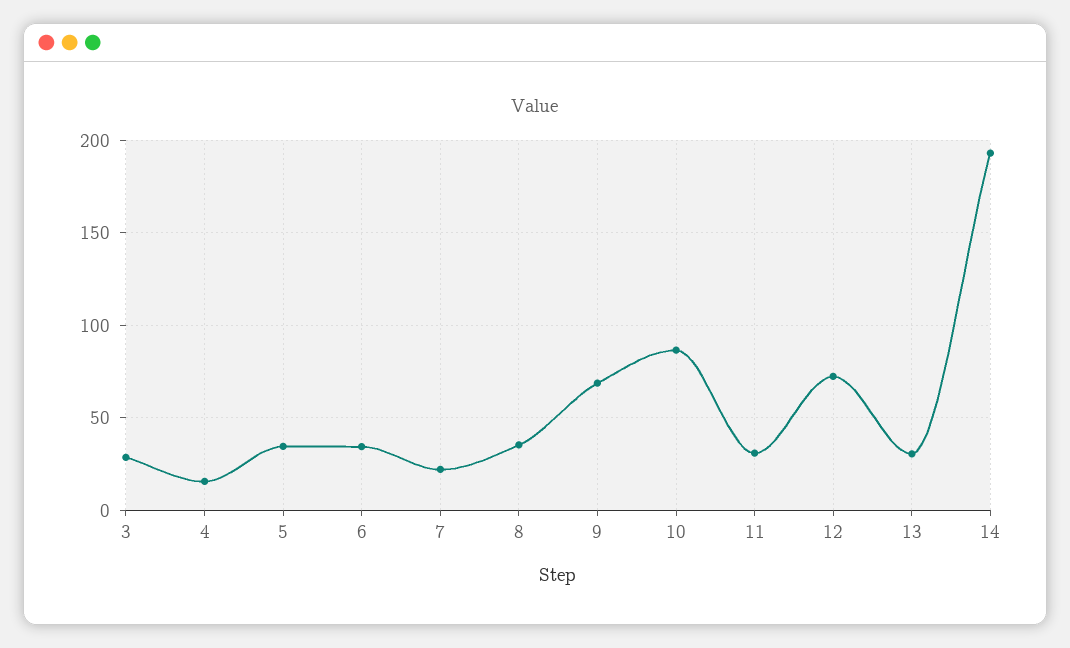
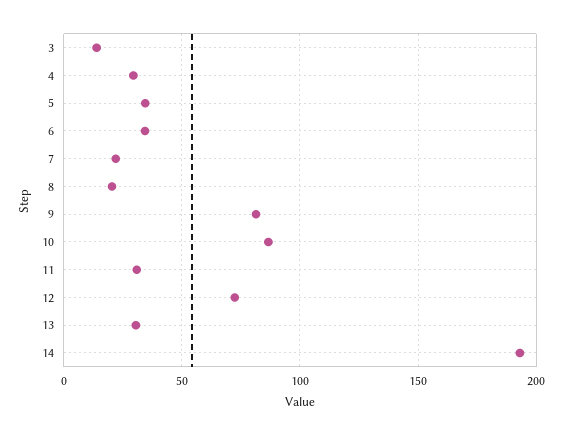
3: 30 -> 15
4: 15 -> 30
8: 35 -> 20
9: 70 -> 80

